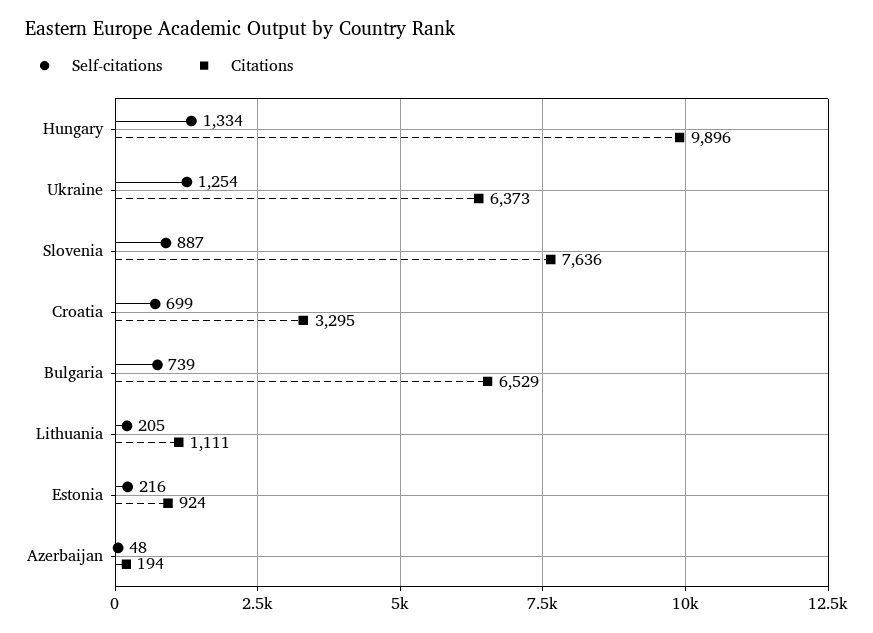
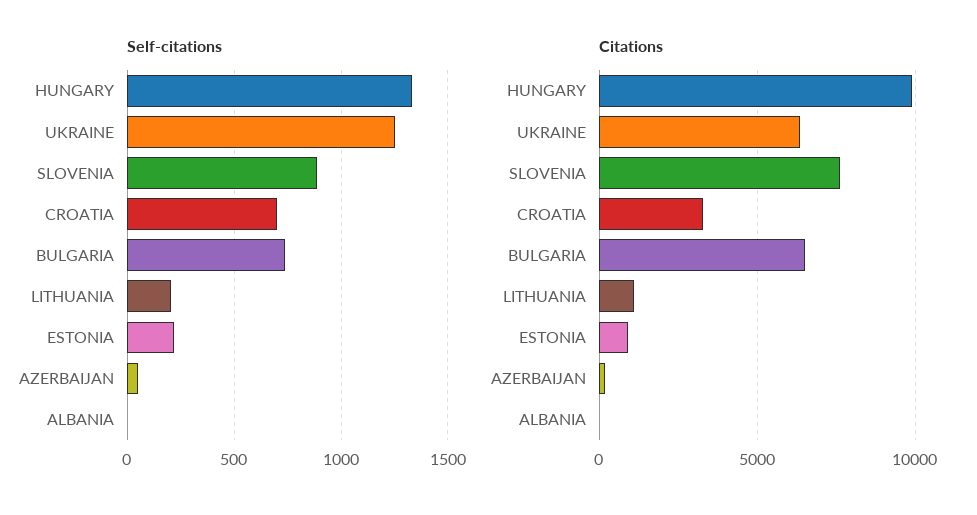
Self-citations, ALBANIA: none -> 0
Citations, ALBANIA: none -> 0

